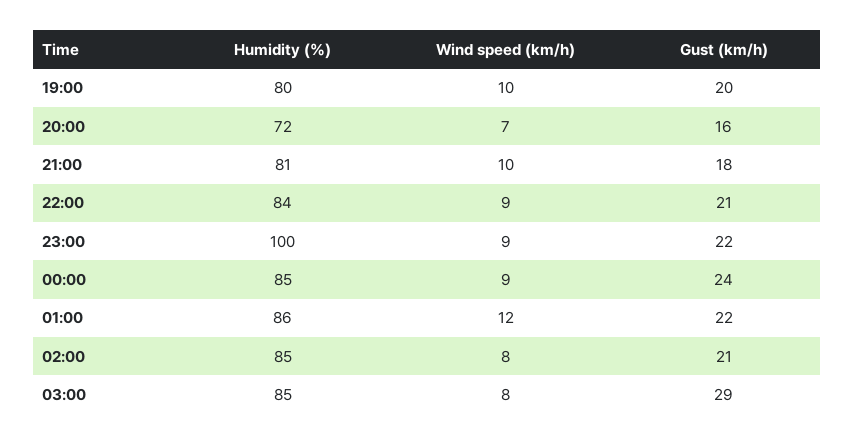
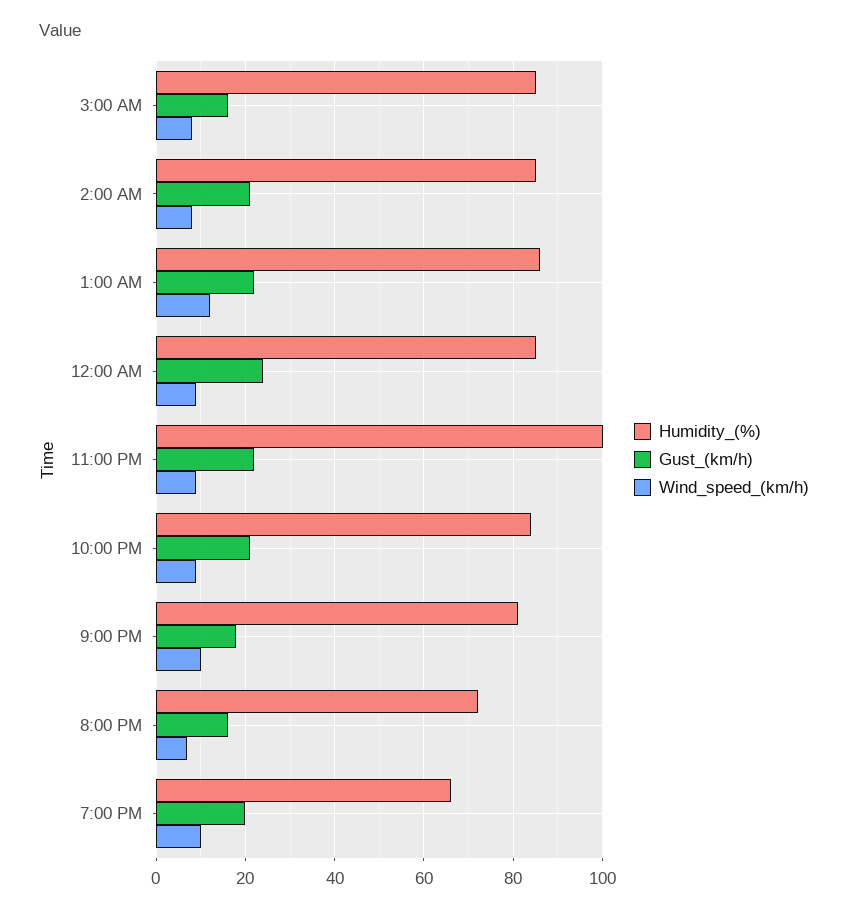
Humidity (%), 19:00: 80 -> 65
Gust (km/h), 03:00: 29 -> 15

